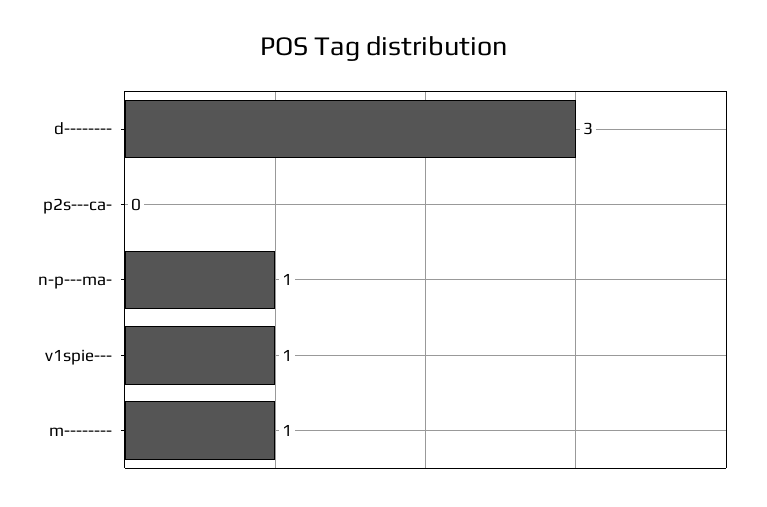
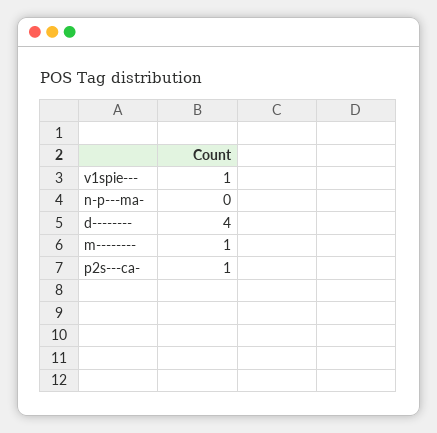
d--------: 3 -> 4
p2s---ca-: 0 -> 1
n-p---ma-: 1 -> 0

